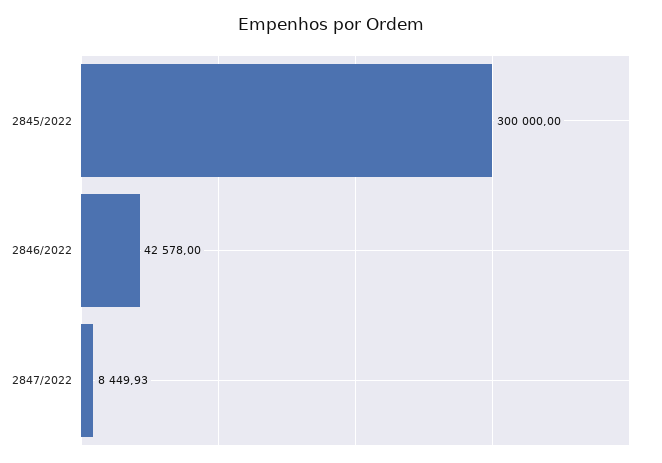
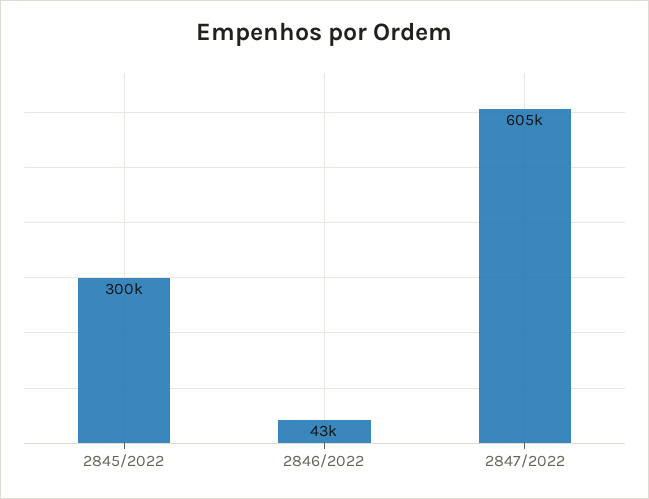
2847/2022: 8449.93 -> 605000

